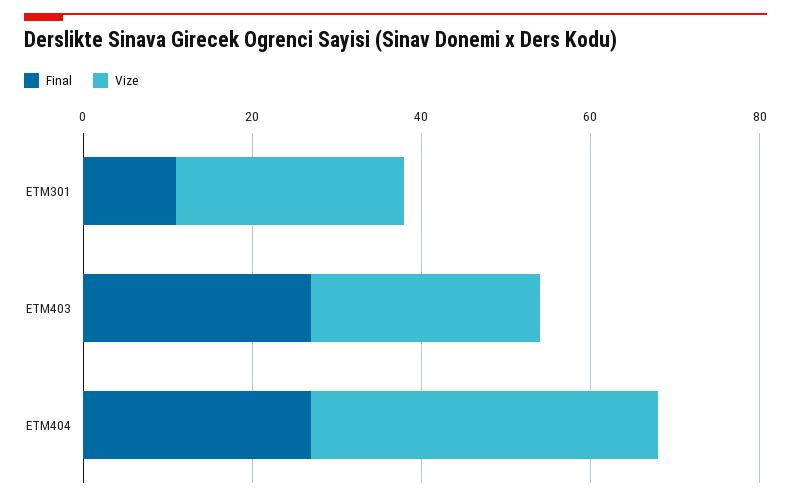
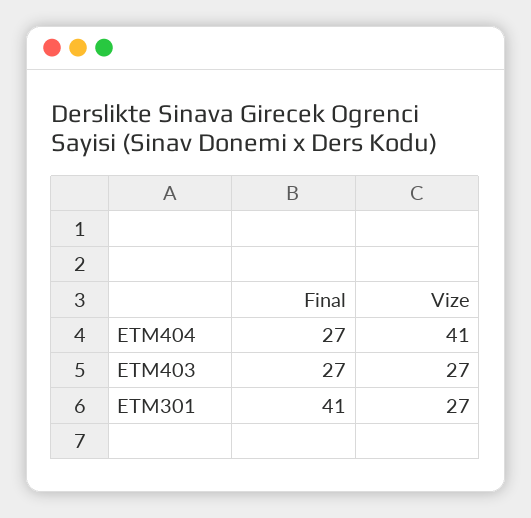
Final, ETM301: 10 -> 41

